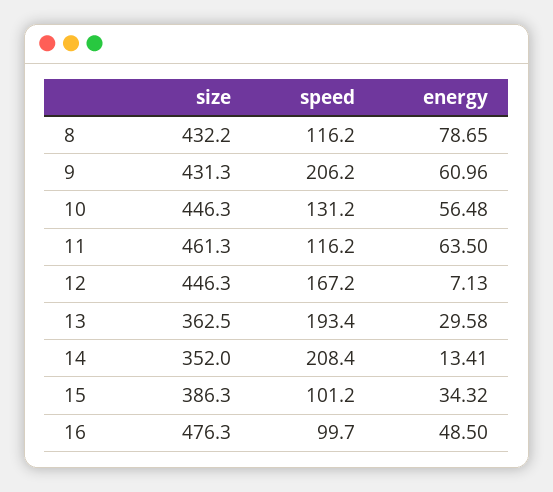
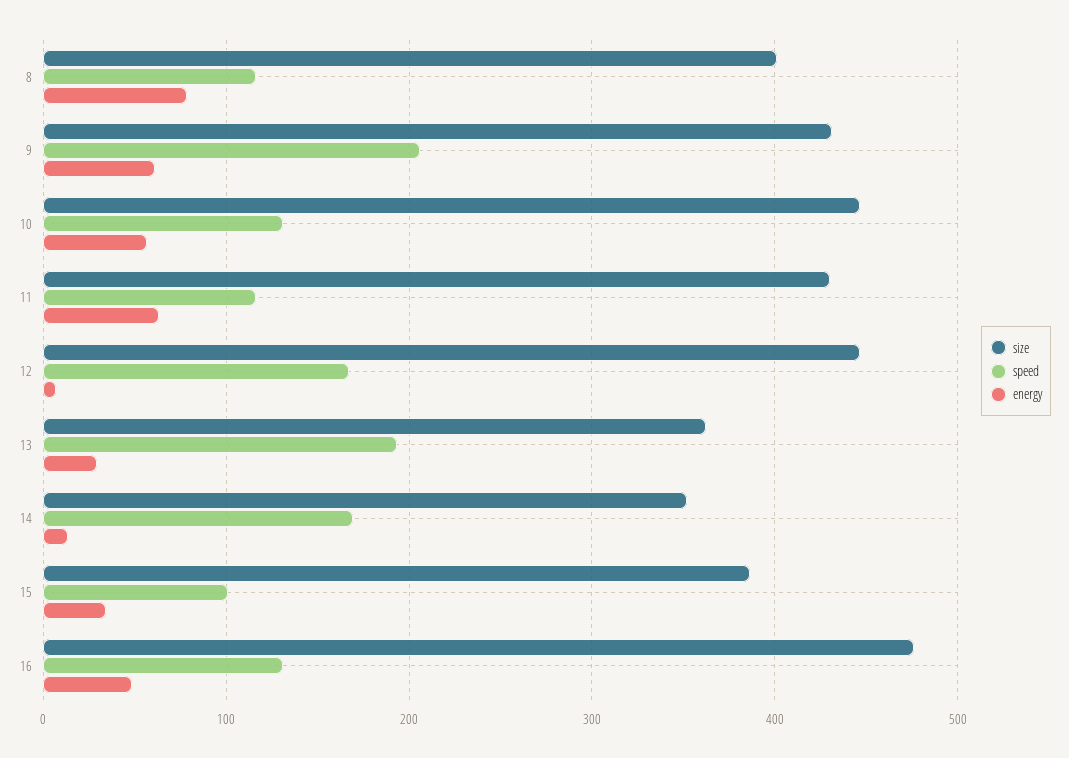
size, 8: 432.2 -> 400
size, 11: 461.3 -> 430
speed, 14: 208.4 -> 170
speed, 16: 99.7 -> 130

